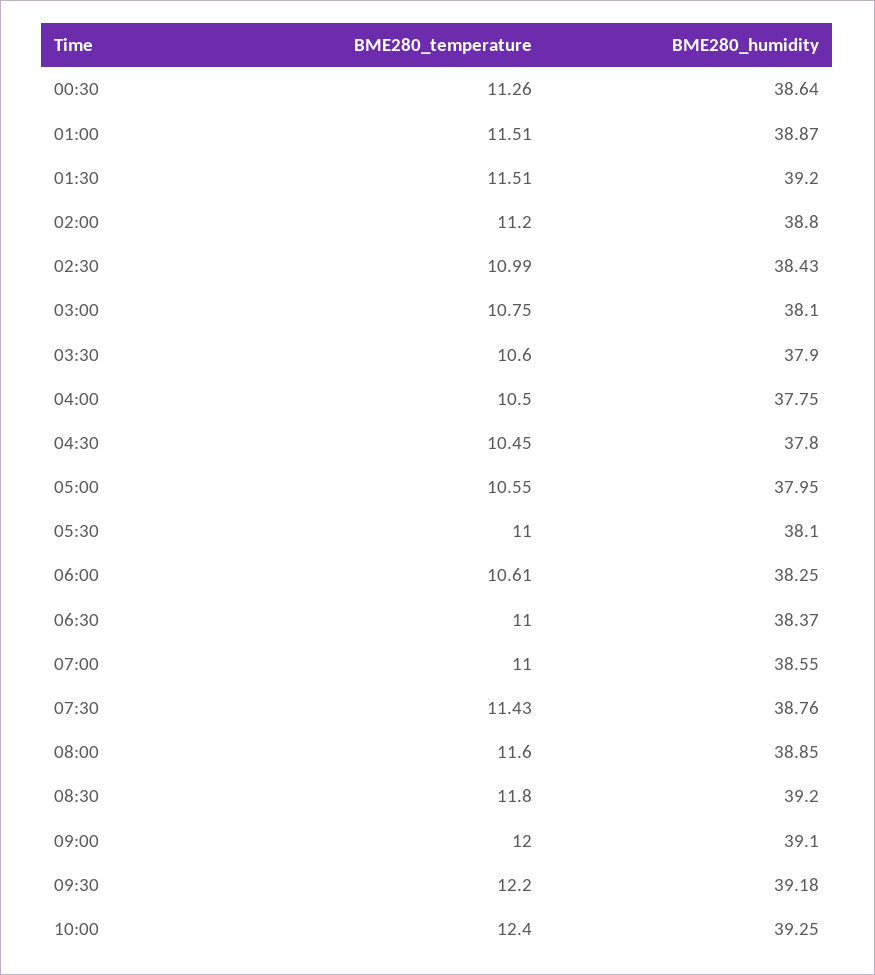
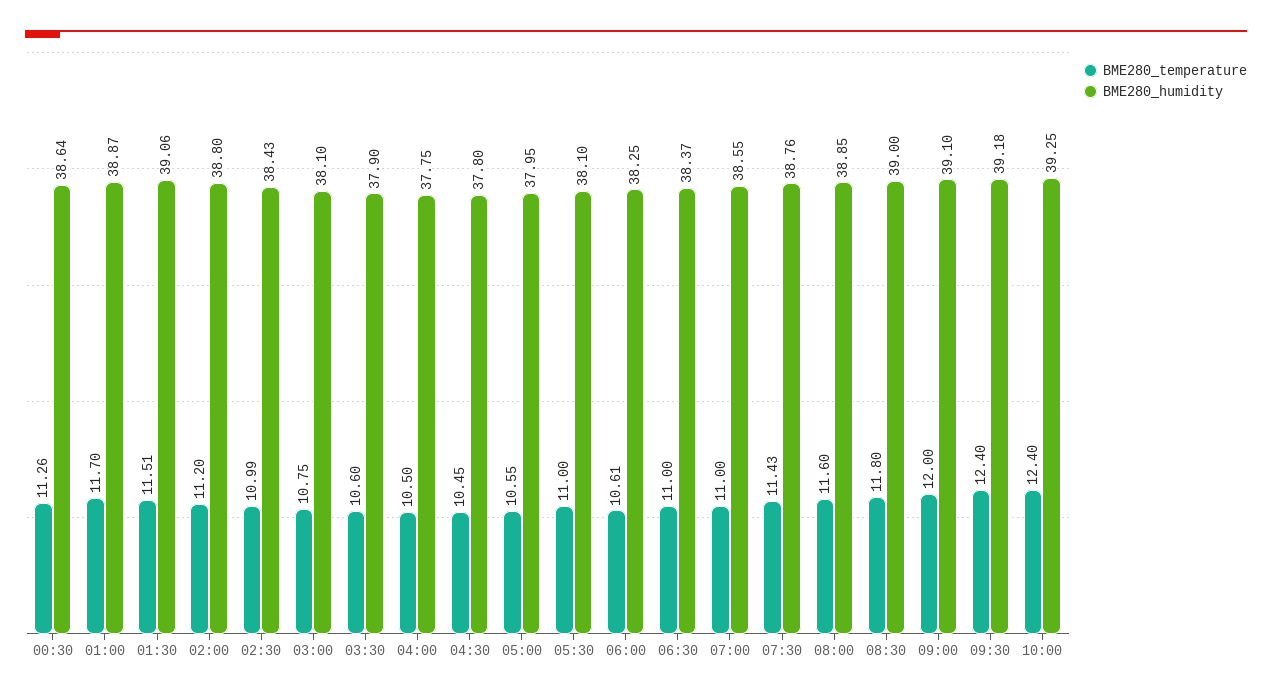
BME280_temperature, 01:00: 11.51 -> 11.7
BME280_humidity, 01:30: 39.2 -> 39.06
BME280_humidity, 08:30: 39.2 -> 39
BME280_temperature, 09:30: 12.2 -> 12.4

